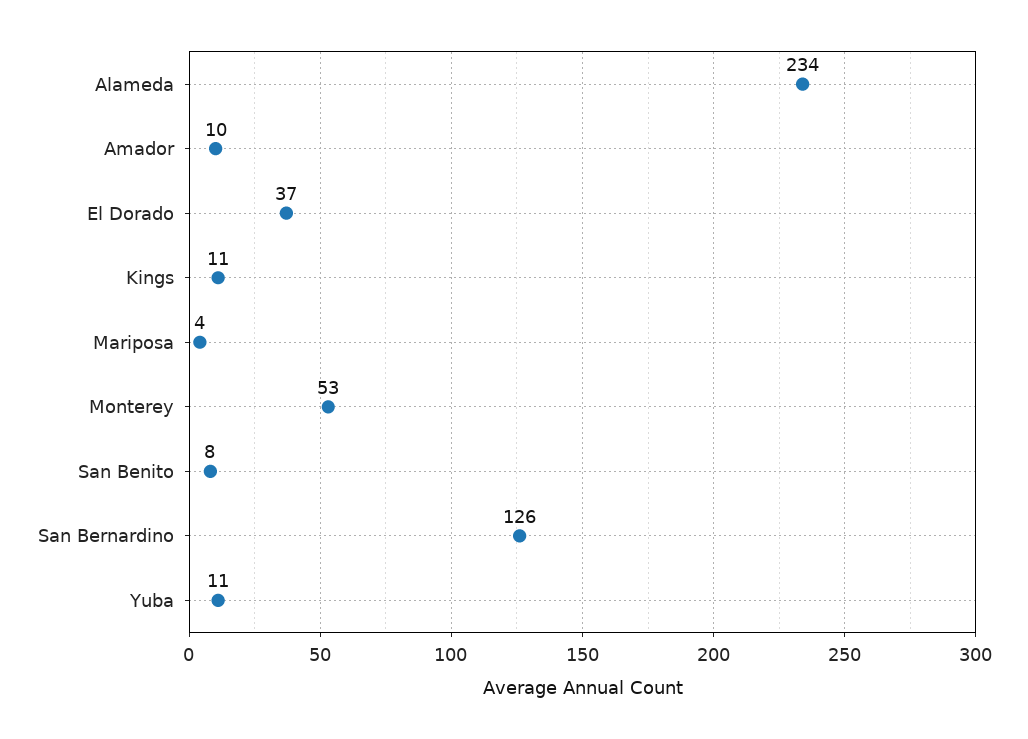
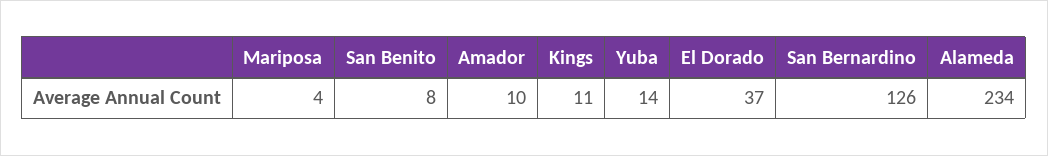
Monterey: 53 -> none
Yuba: 11 -> 14

